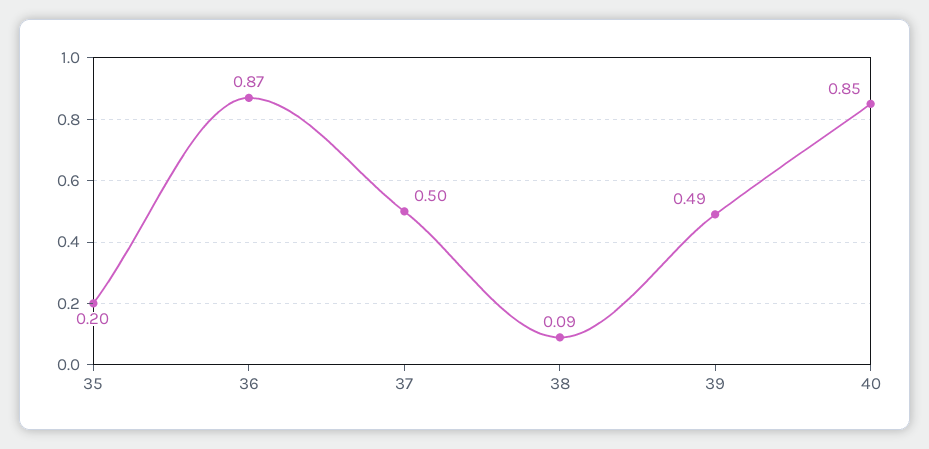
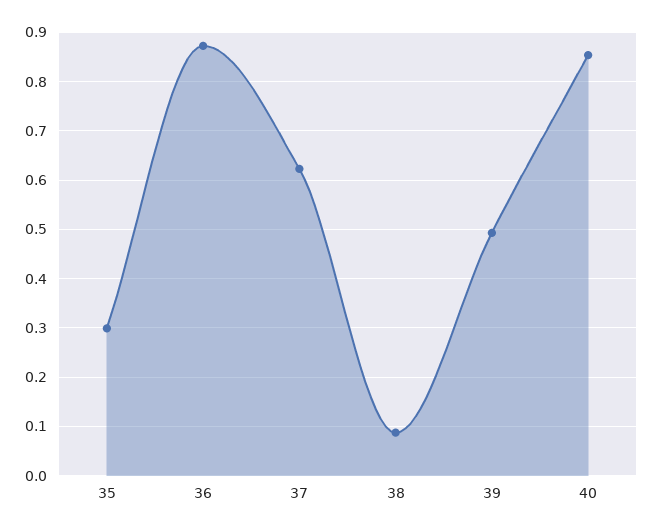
35: 0.2 -> 0.3
37: 0.5 -> 0.62

